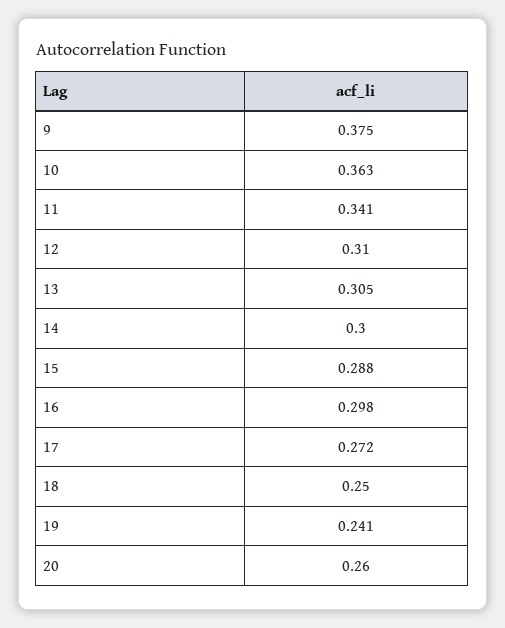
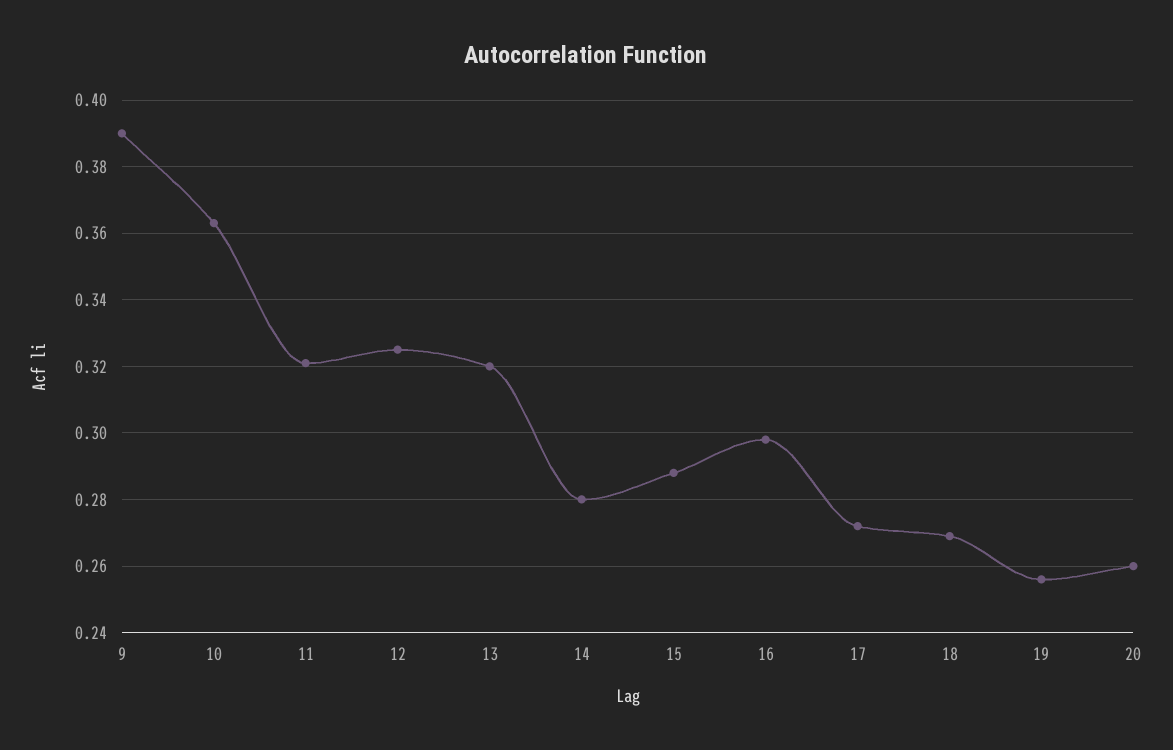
9: 0.375 -> 0.39
11: 0.341 -> 0.32
12: 0.31 -> 0.325
13: 0.305 -> 0.32
14: 0.3 -> 0.28
18: 0.25 -> 0.27
19: 0.241 -> 0.255

